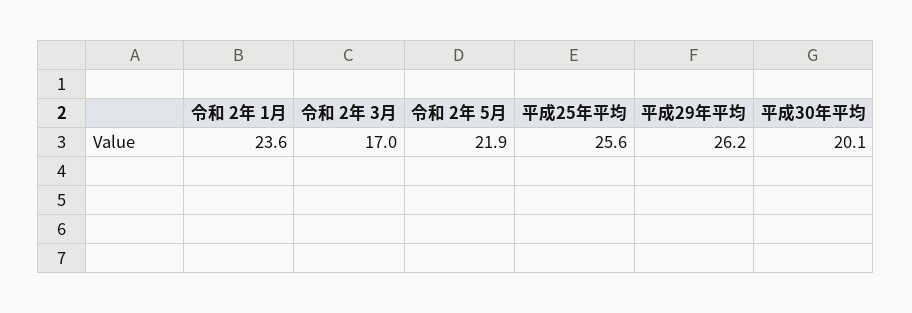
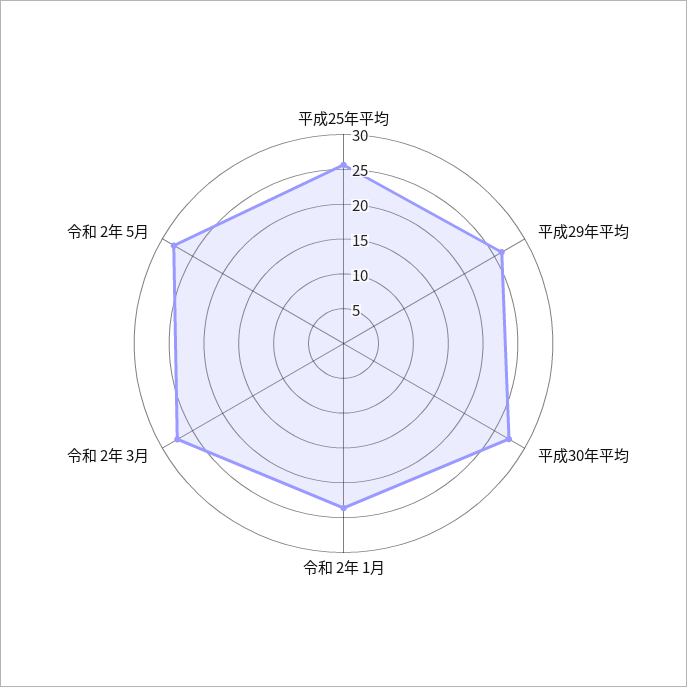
令和 2年 3月: 17 -> 27.5
令和 2年 5月: 21.9 -> 27.5
平成30年平均: 20.1 -> 27.5

